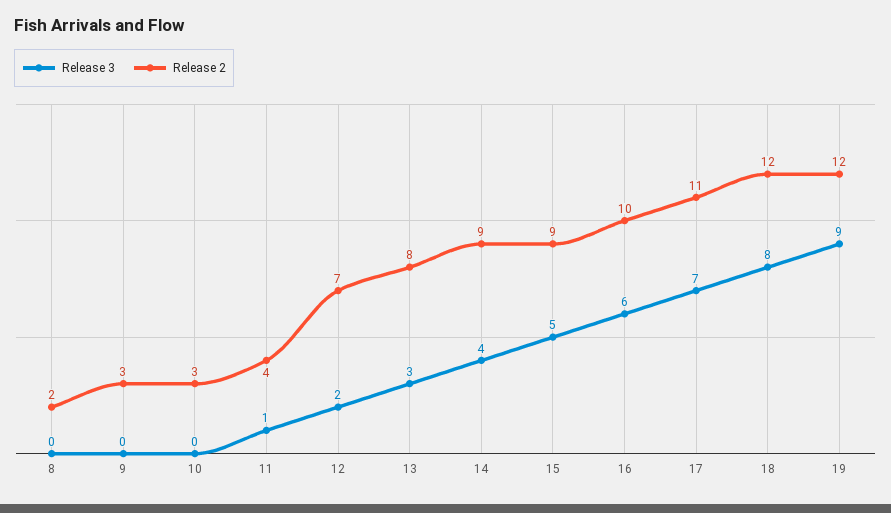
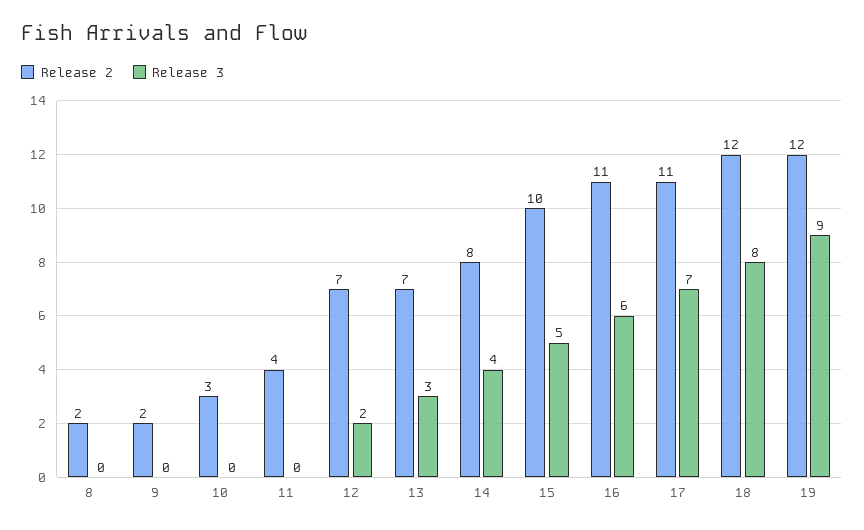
Release 2, 9: 3 -> 2
Release 3, 11: 1 -> 0
Release 2, 13: 8 -> 7
Release 2, 14: 9 -> 8
Release 2, 15: 9 -> 10
Release 2, 16: 10 -> 11

